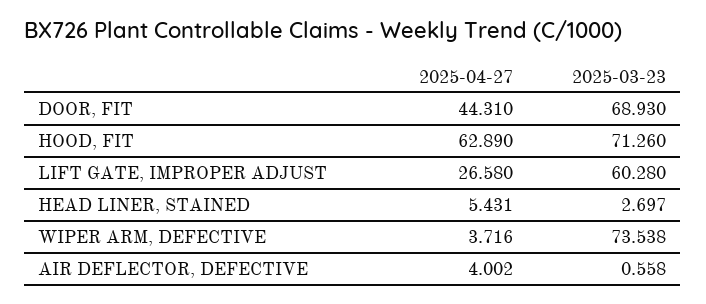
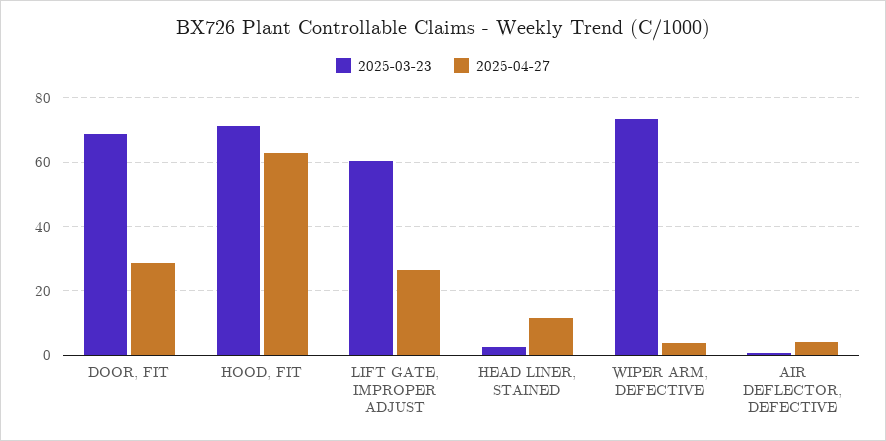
2025-04-27, DOOR, FIT: 44.31 -> 28
2025-04-27, HEAD LINER, STAINED: 5.431 -> 12

